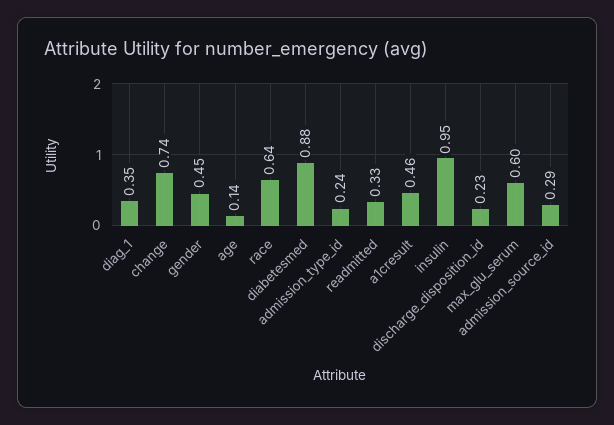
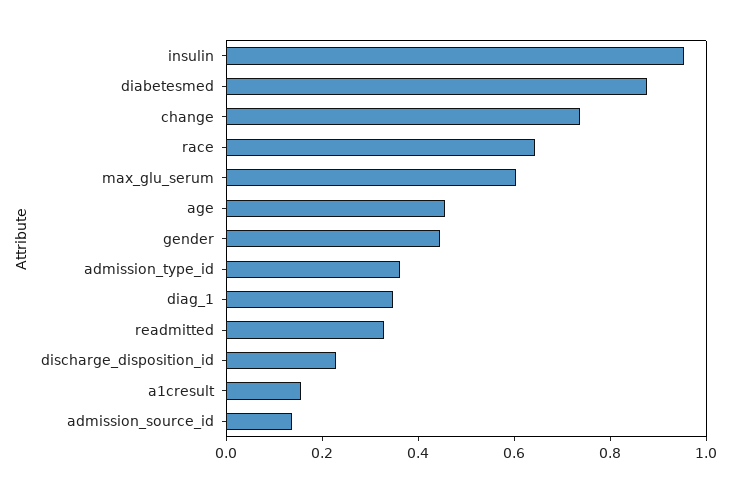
age: 0.14 -> 0.45
admission_type_id: 0.24 -> 0.35
a1cresult: 0.46 -> 0.15
admission_source_id: 0.29 -> 0.15

